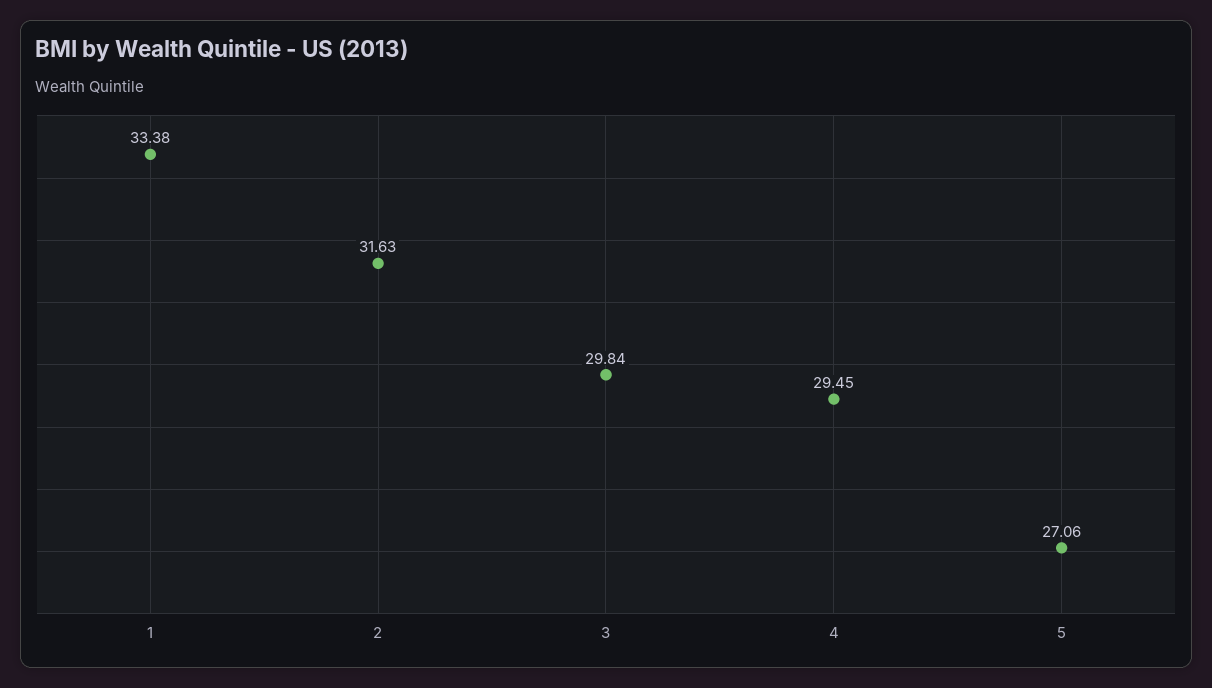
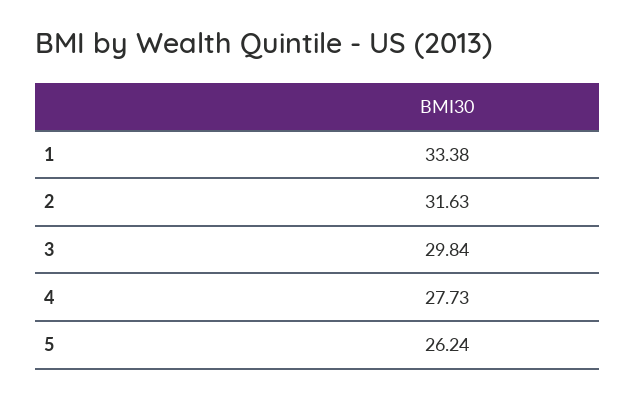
4: 29.45 -> 27.73
5: 27.06 -> 26.24

